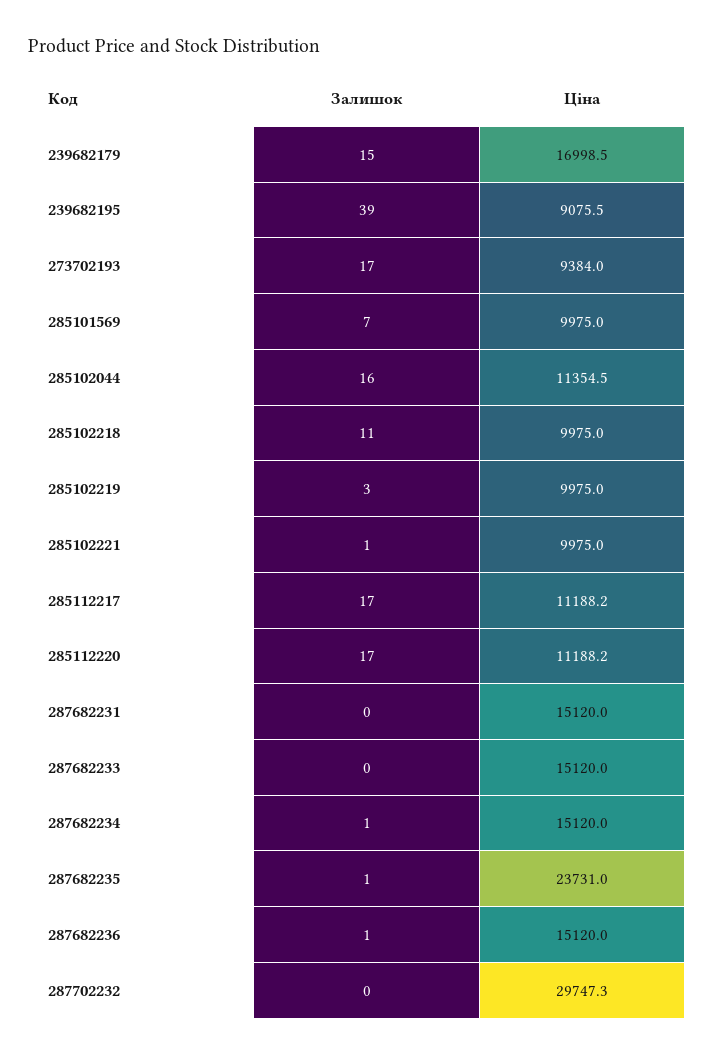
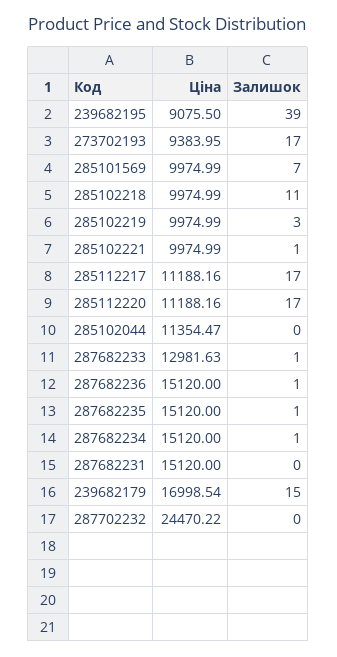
Залишок, 285102044: 16 -> 0
Залишок, 287682233: 0 -> 1
Ціна, 287682233: 15120 -> 12981.63
Ціна, 287682235: 23731 -> 15120
Ціна, 287702232: 29747.3 -> 24470.22

